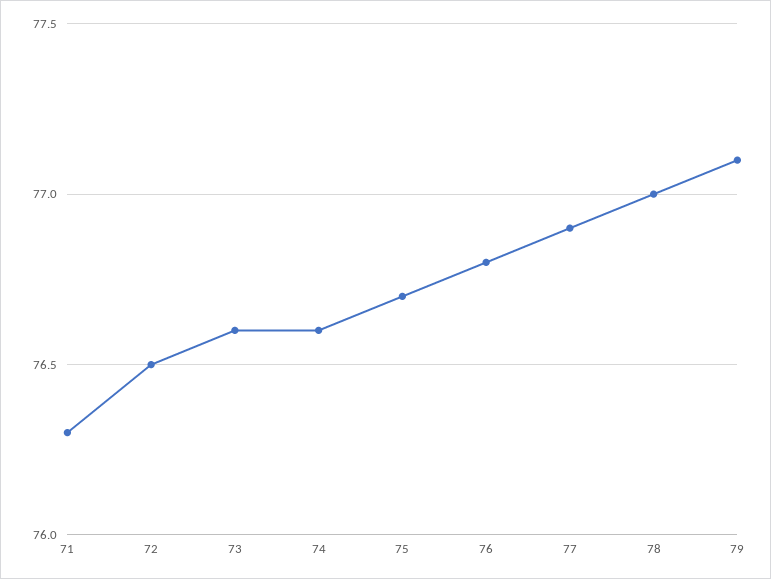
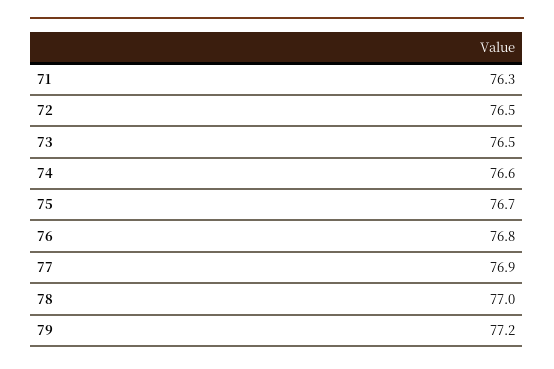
73: 76.6 -> 76.5
79: 77.1 -> 77.2

